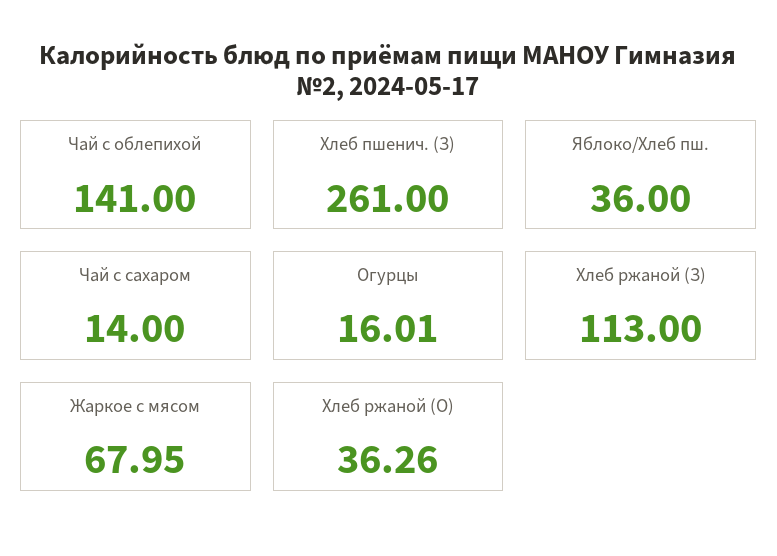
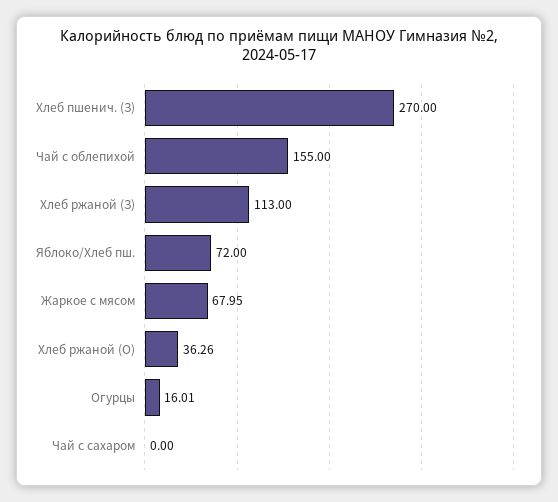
Чай с облепихой: 141 -> 155
Хлеб пшенич. (З): 261 -> 270
Яблоко/Хлеб пш.: 36 -> 72
Чай с сахаром: 14 -> 0

